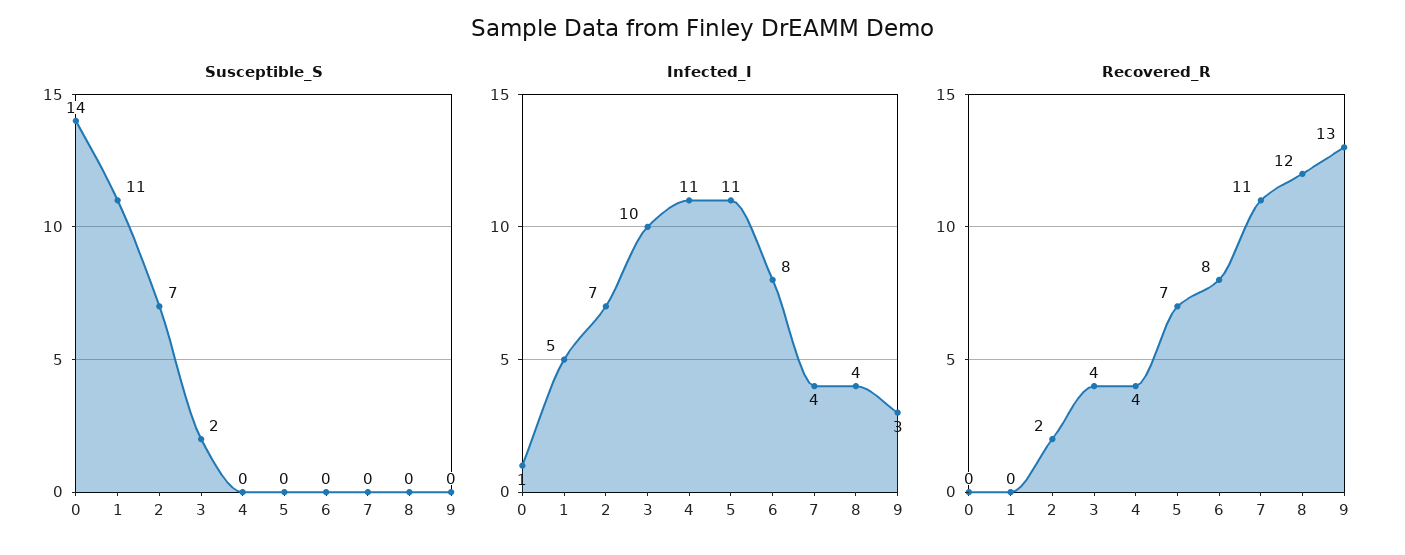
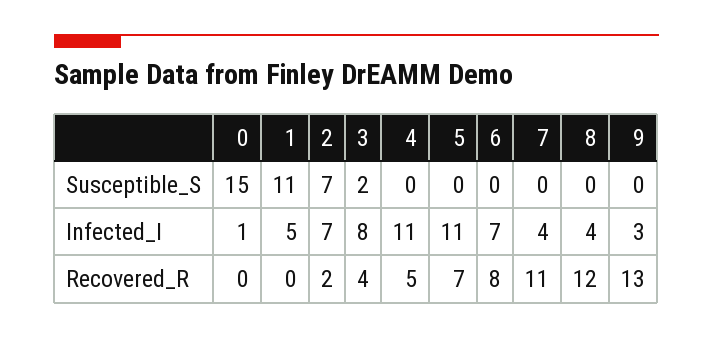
Susceptible_S, 0: 14 -> 15
Infected_I, 3: 10 -> 8
Infected_I, 6: 8 -> 7
Recovered_R, 4: 4 -> 5

